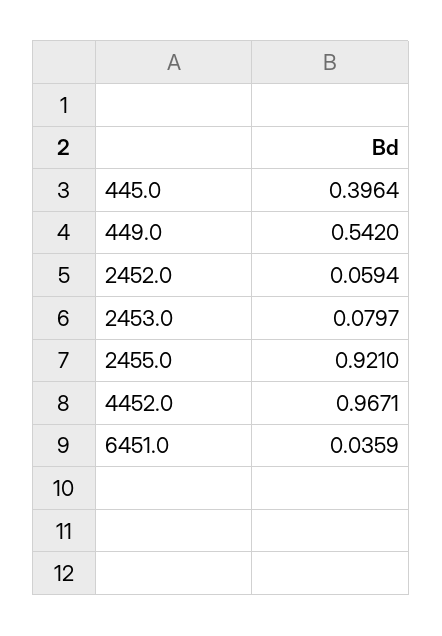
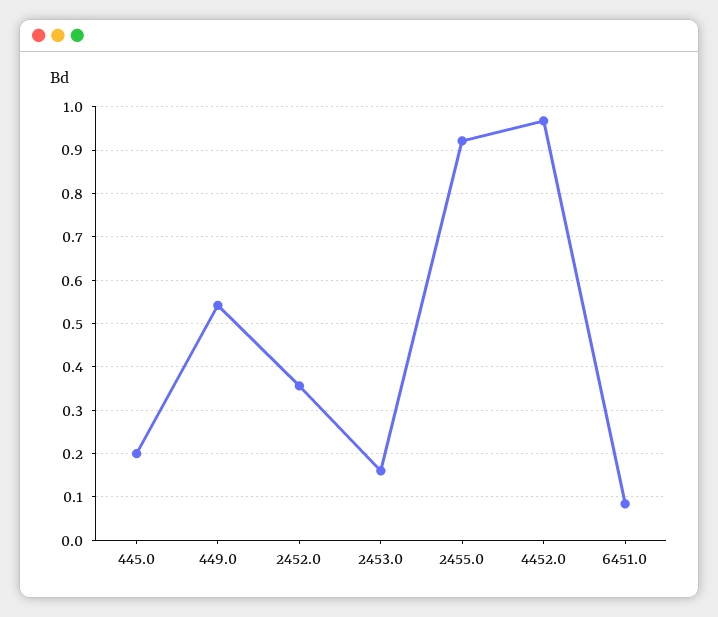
445.0: 0.3964 -> 0.2
2452.0: 0.0594 -> 0.36
2453.0: 0.0797 -> 0.16
6451.0: 0.0359 -> 0.08

